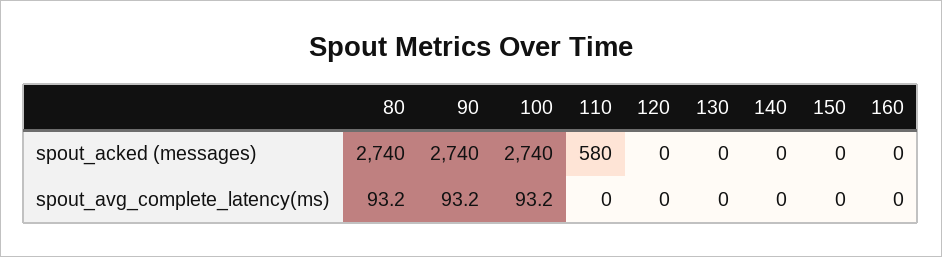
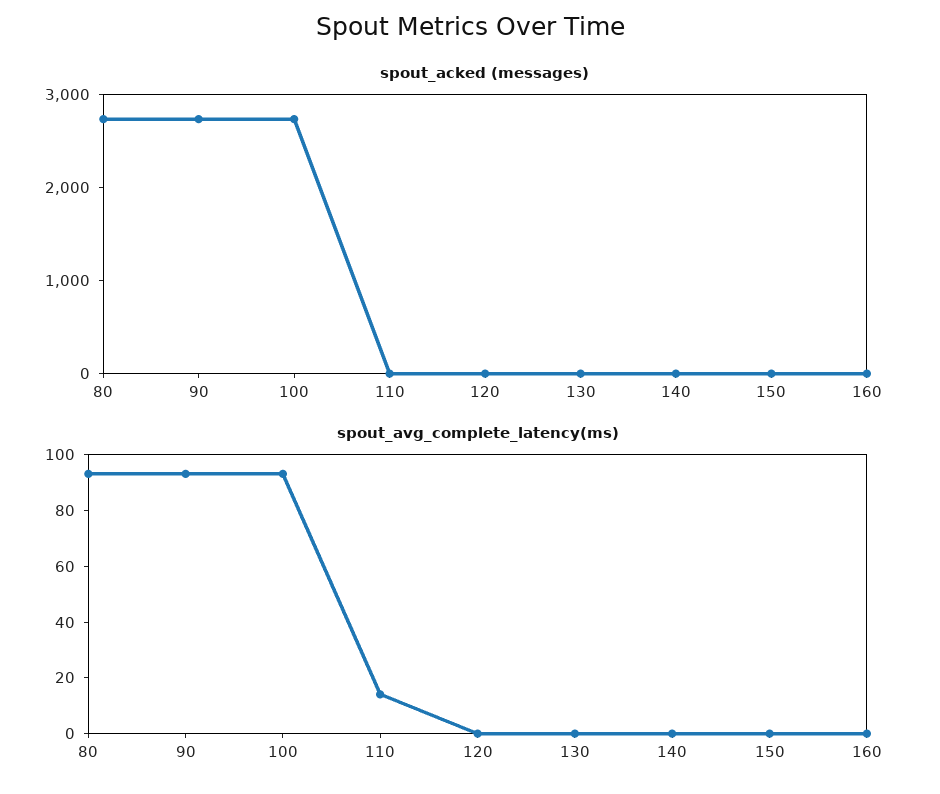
spout_acked (messages), 110: 580 -> 0
spout_avg_complete_latency(ms), 110: 0 -> 15

